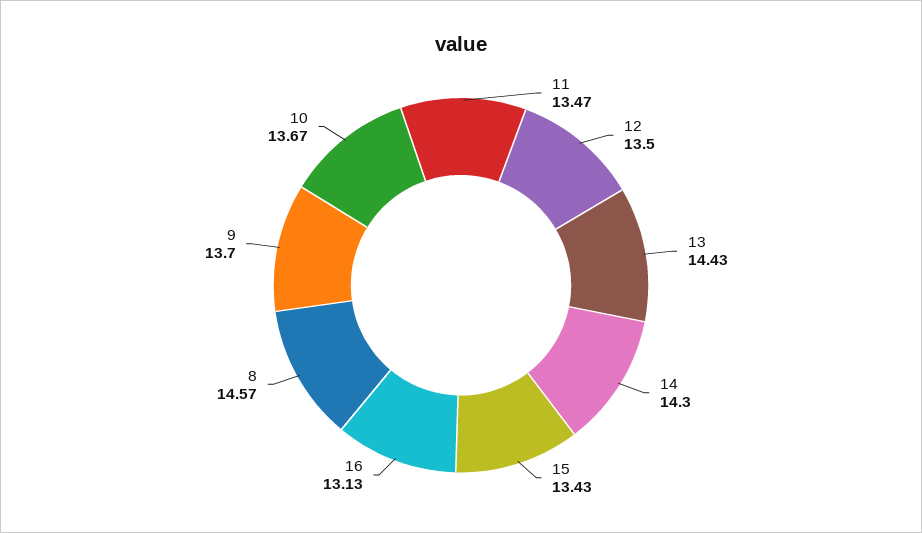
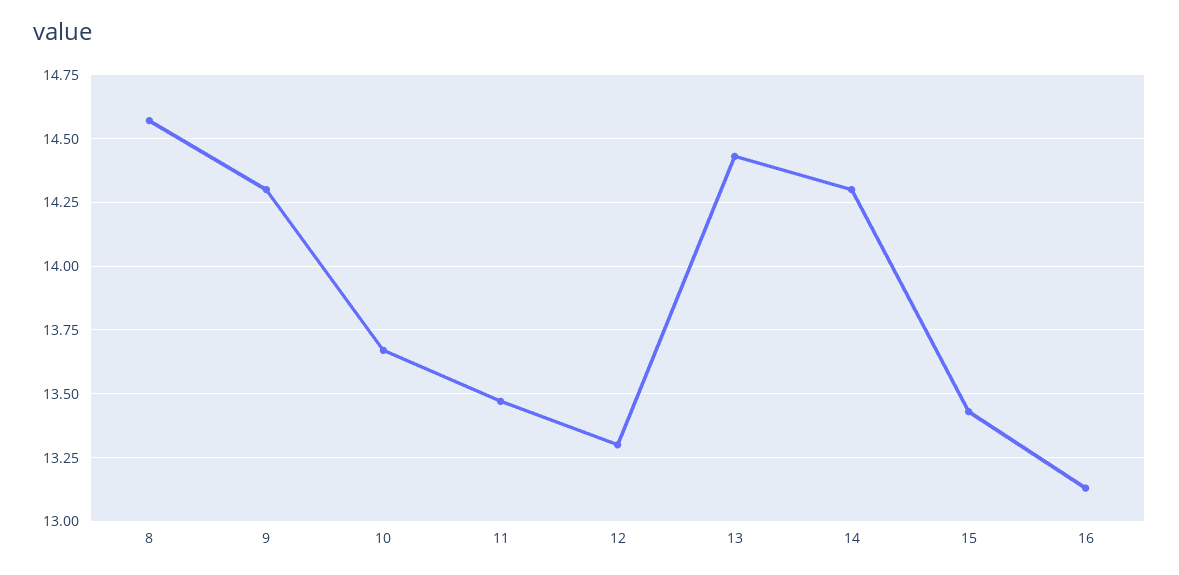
12: 13.5 -> 13.3
9: 13.7 -> 14.3

